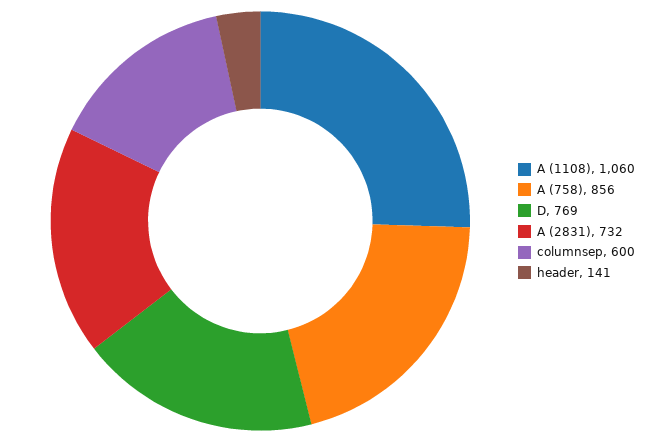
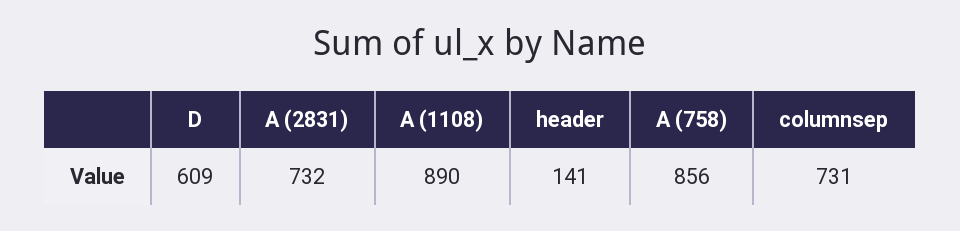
A (1108): 1060 -> 890
D: 769 -> 609
columnsep: 600 -> 731

